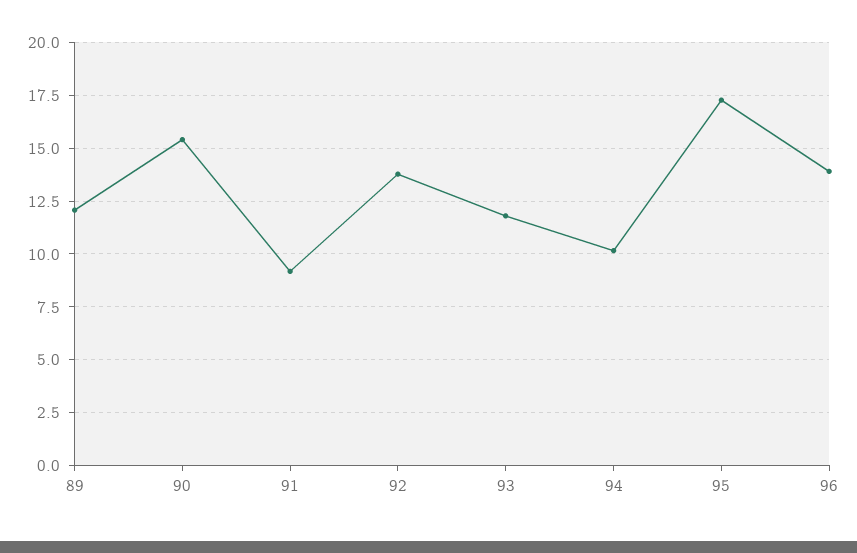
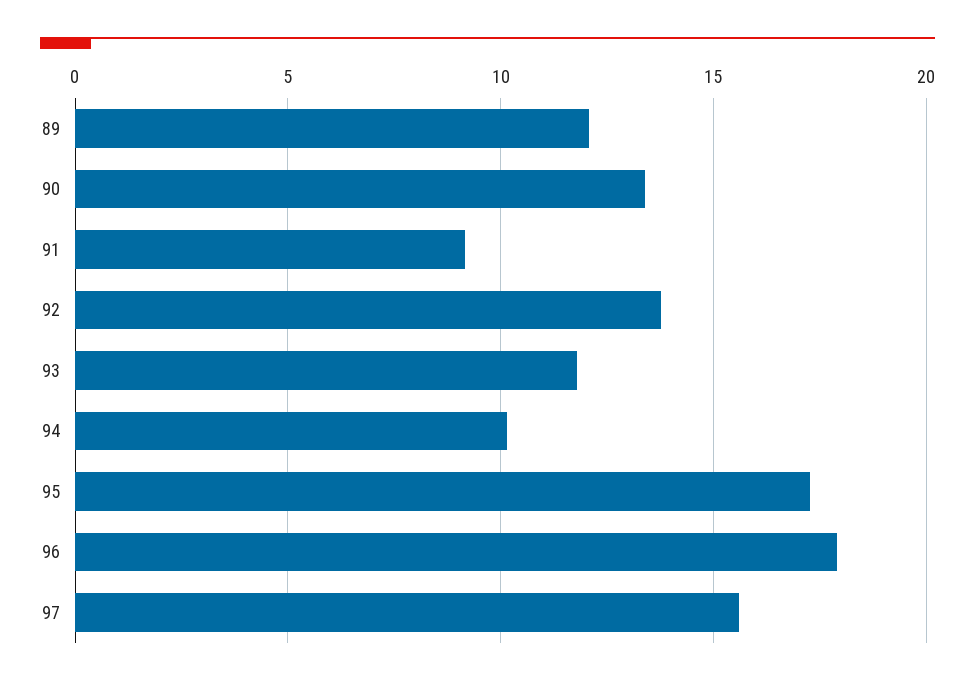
90: 15.5 -> 13.5
96: 14 -> 18
97: none -> 15.5

